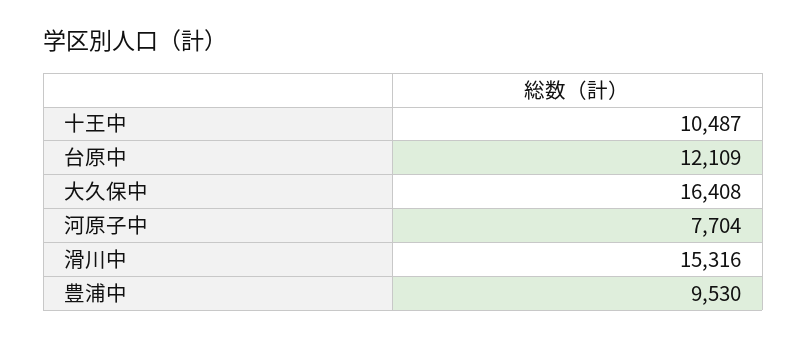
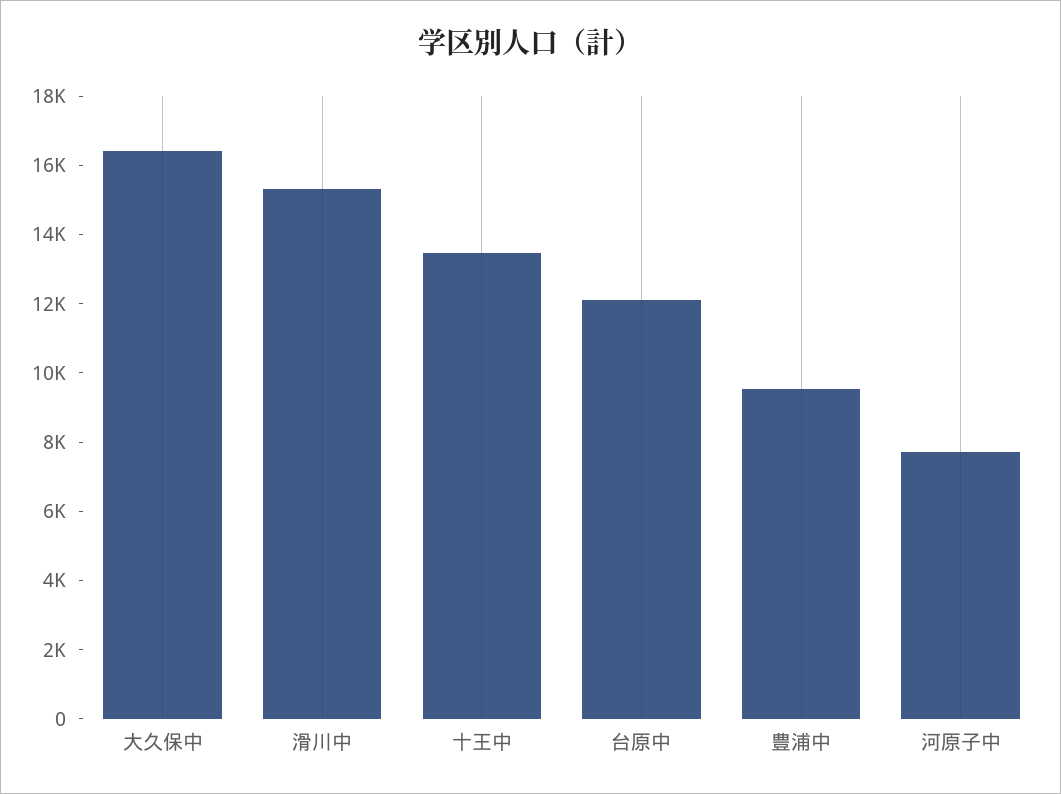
十王中: 10487 -> 13500

